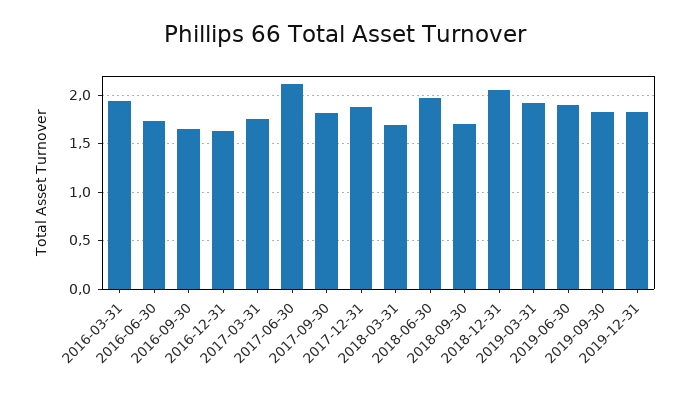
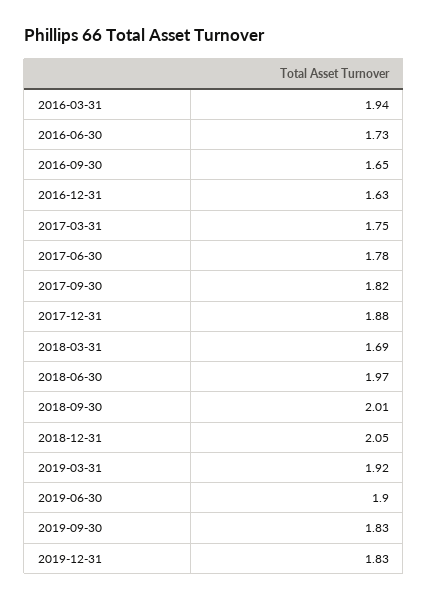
2017-06-30: 2.1 -> 1.78
2018-09-30: 1.7 -> 2.01

